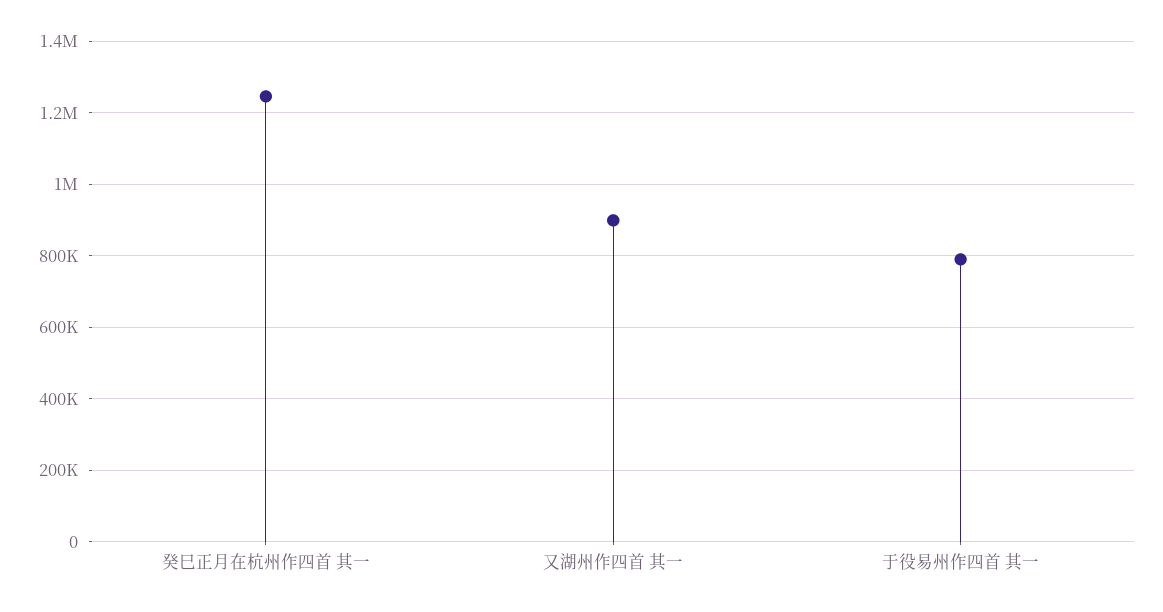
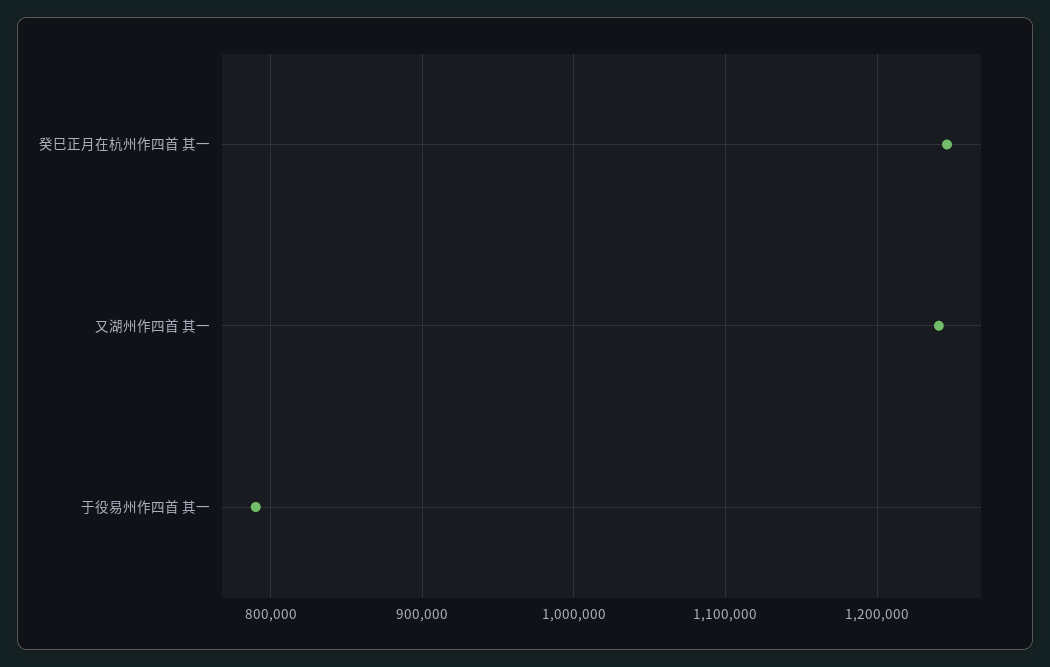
又湖州作四首 其一: 900000 -> 1240000

